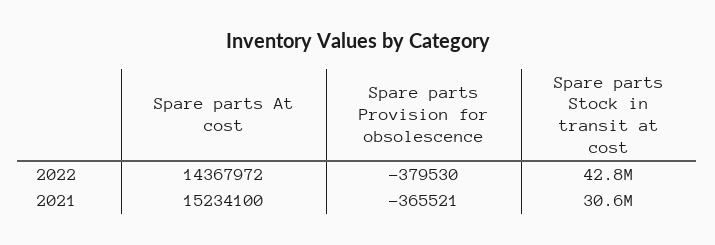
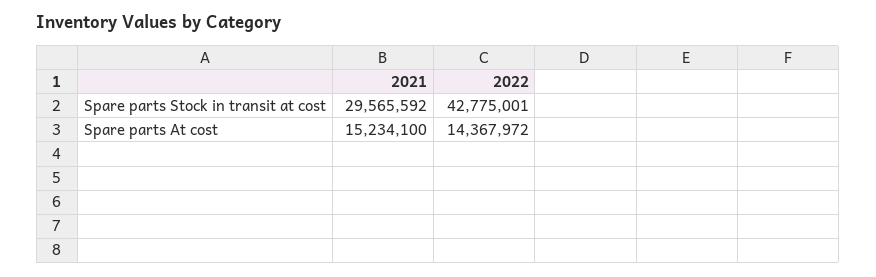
Spare parts Provision for obsolescence, 2022: -379530 -> none
Spare parts Provision for obsolescence, 2021: -365521 -> none
Spare parts Stock in transit at cost, 2021: 30600000 -> 29565592

